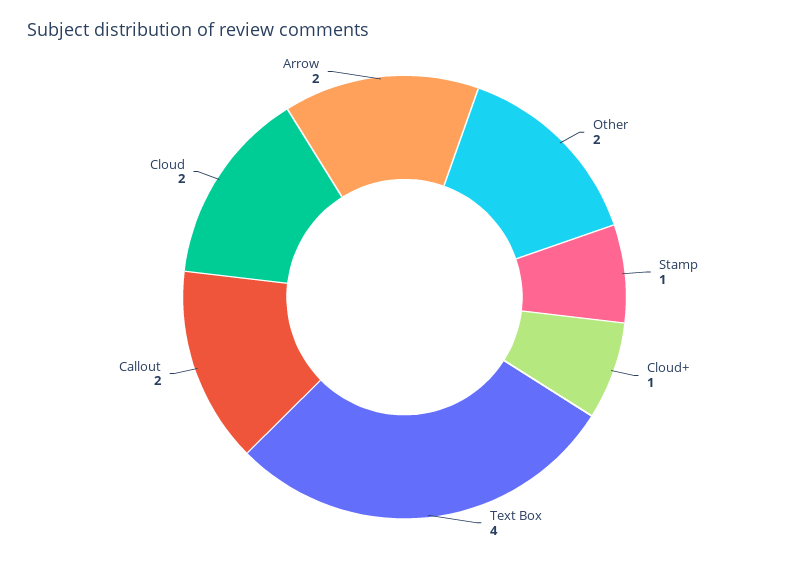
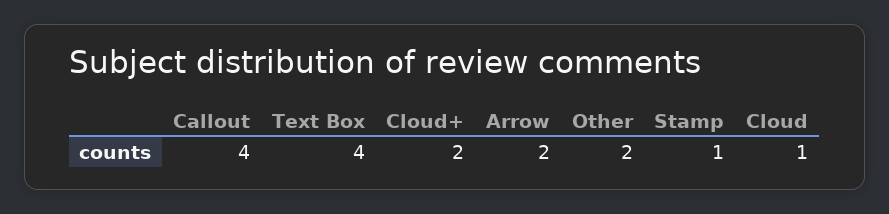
Cloud+: 1 -> 2
Callout: 2 -> 4
Cloud: 2 -> 1

